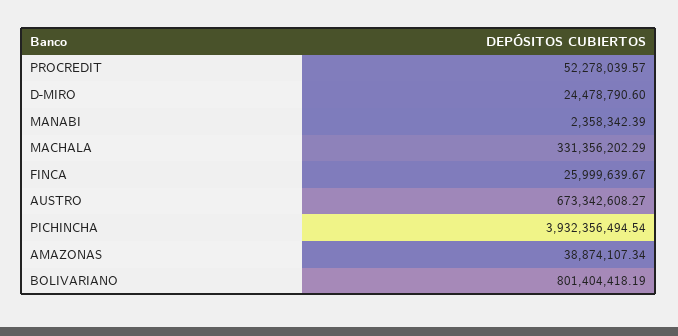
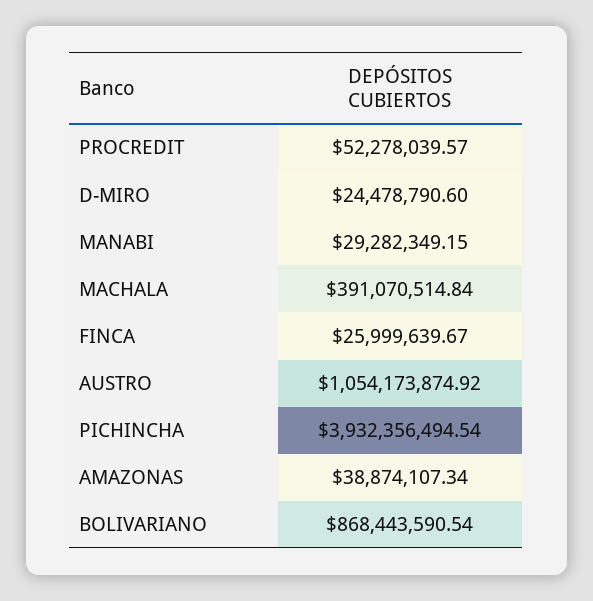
MANABI: 2358342.39 -> 29282349.15
MACHALA: 331356202.29 -> 391070514.84
AUSTRO: 673342608.27 -> 1054173874.92
BOLIVARIANO: 801404418.19 -> 868443590.54

